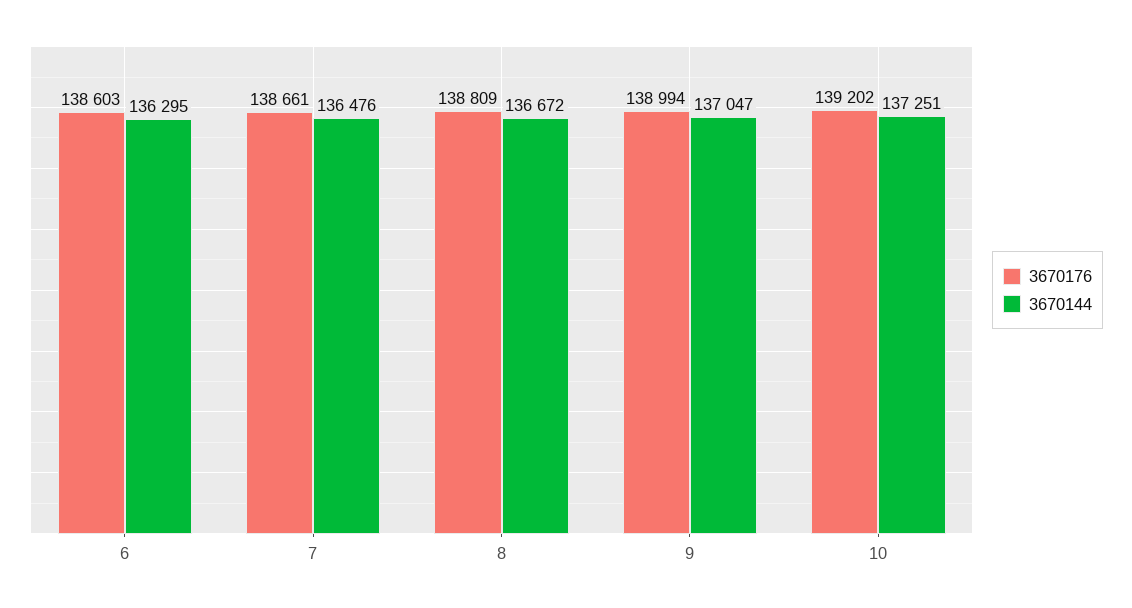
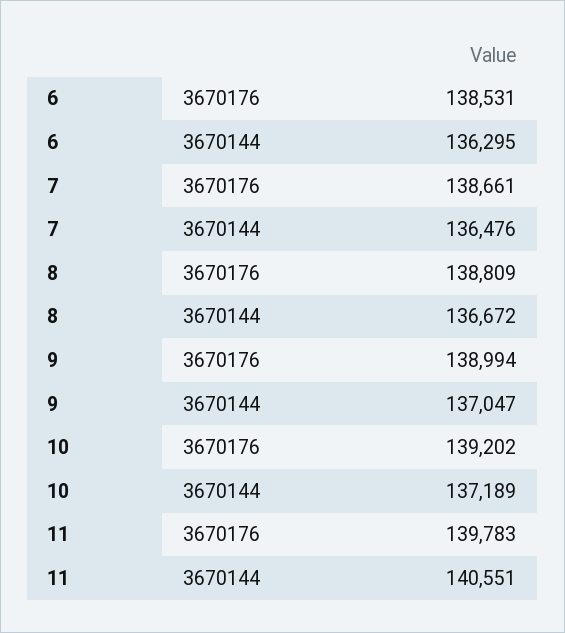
3670176, 6: 138603 -> 138531
3670144, 10: 137251 -> 137189
3670176, 11: none -> 139783
3670144, 11: none -> 140551

